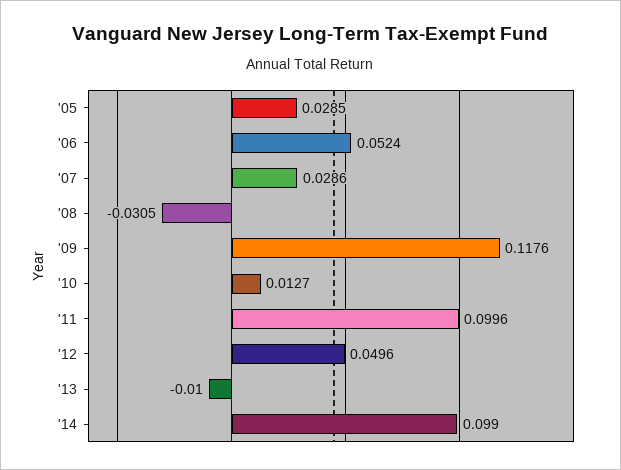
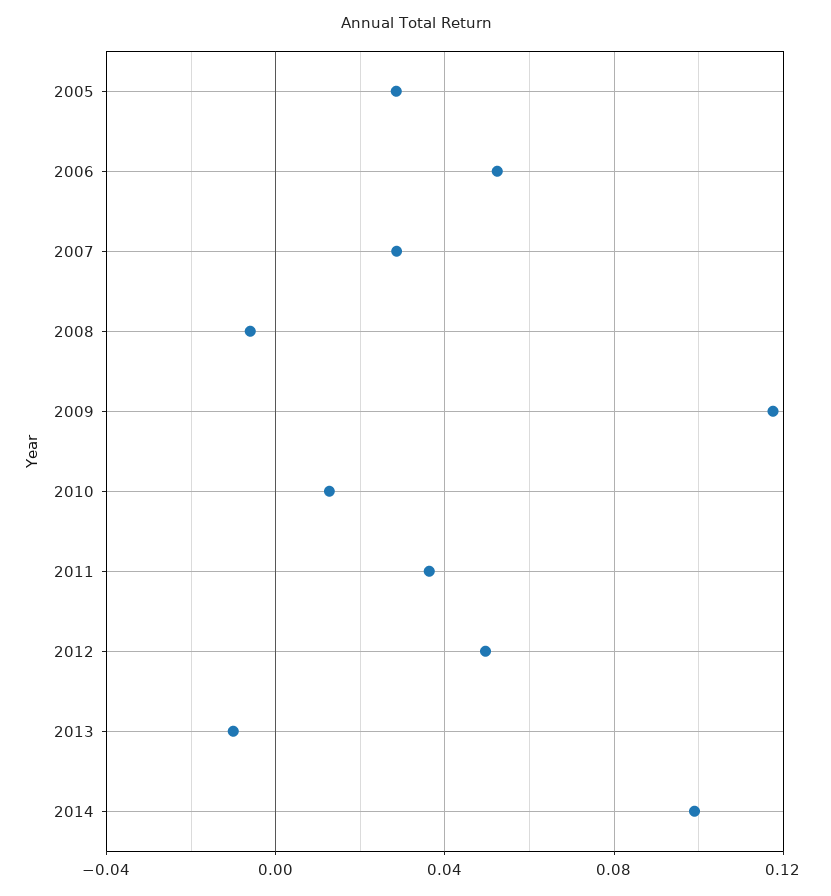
'08: -0.0305 -> -0.005
'11: 0.0996 -> 0.035

